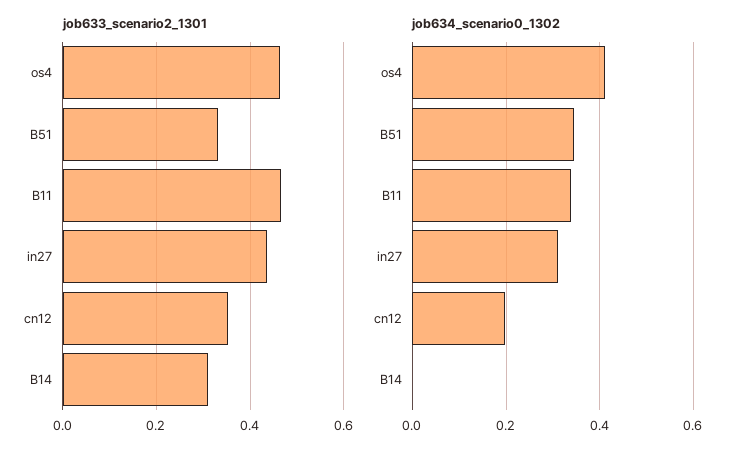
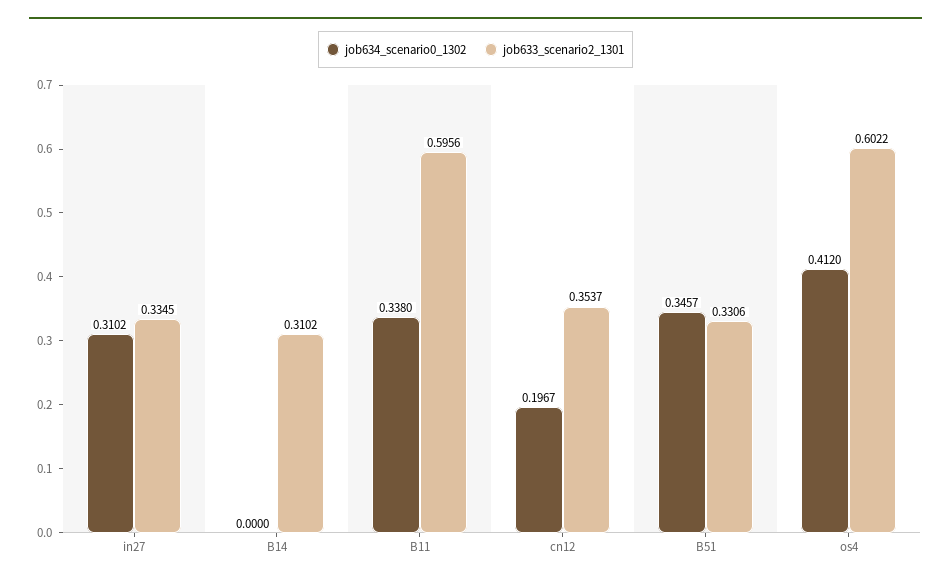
job633_scenario2_1301, os4: 0.46 -> 0.6022
job633_scenario2_1301, B11: 0.46 -> 0.5956
job633_scenario2_1301, in27: 0.44 -> 0.3345

